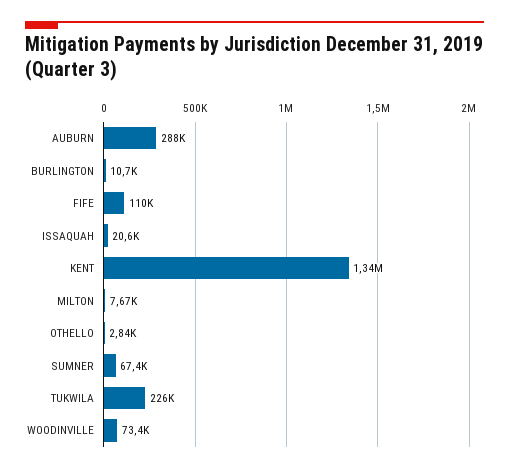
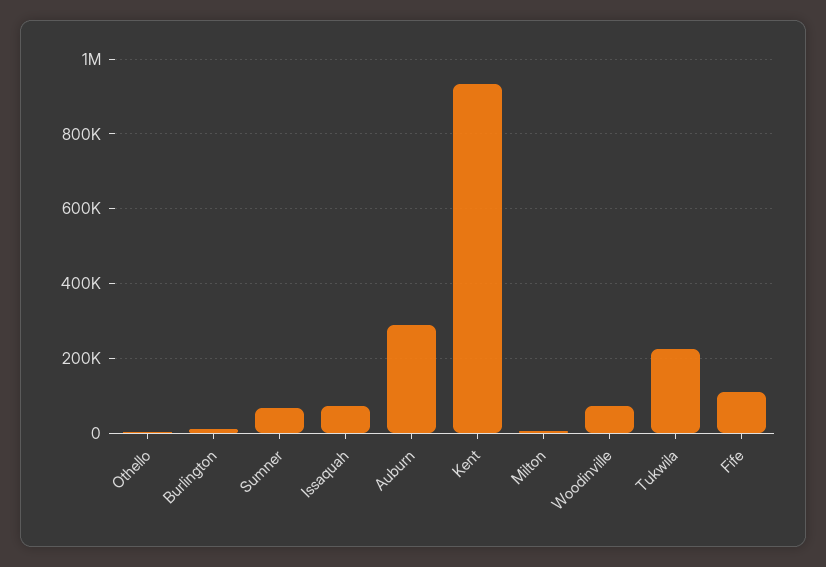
ISSAQUAH: 20600 -> 80000
KENT: 1340000 -> 940000

